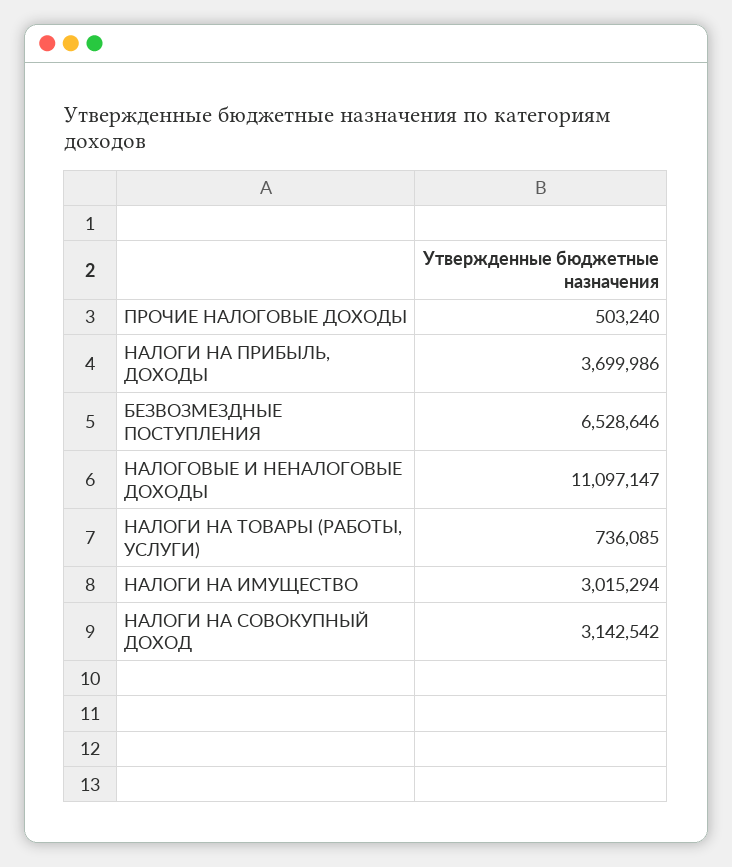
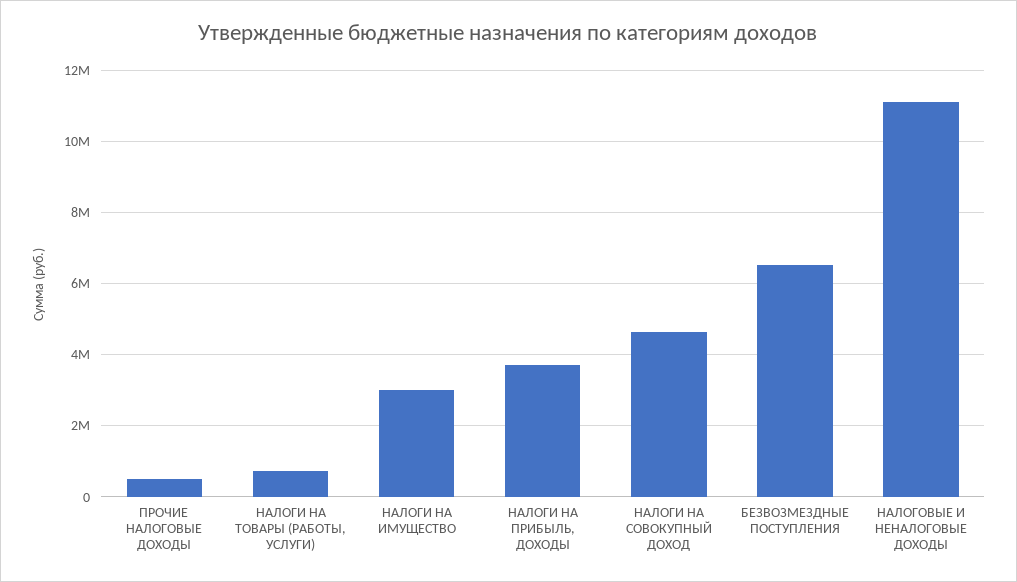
НАЛОГИ НА СОВОКУПНЫЙ ДОХОД: 3142542 -> 4600000

